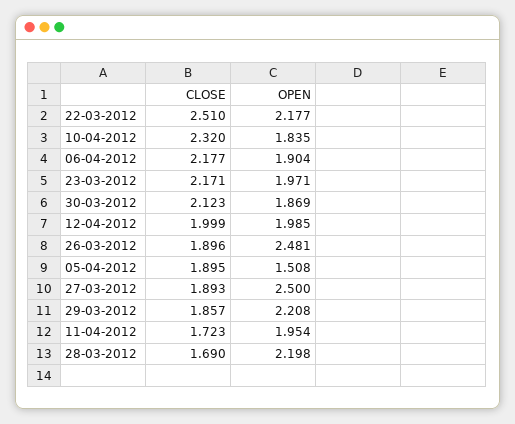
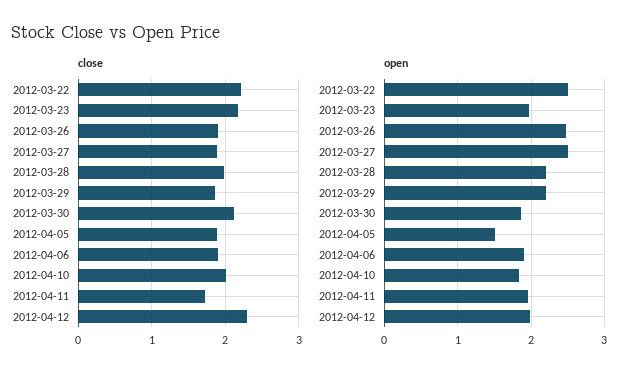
CLOSE, 22-03-2012: 2.51 -> 2.2
OPEN, 22-03-2012: 2.177 -> 2.5
CLOSE, 10-04-2012: 2.32 -> 2
CLOSE, 06-04-2012: 2.177 -> 1.9
CLOSE, 12-04-2012: 1.999 -> 2.3
CLOSE, 28-03-2012: 1.69 -> 2

